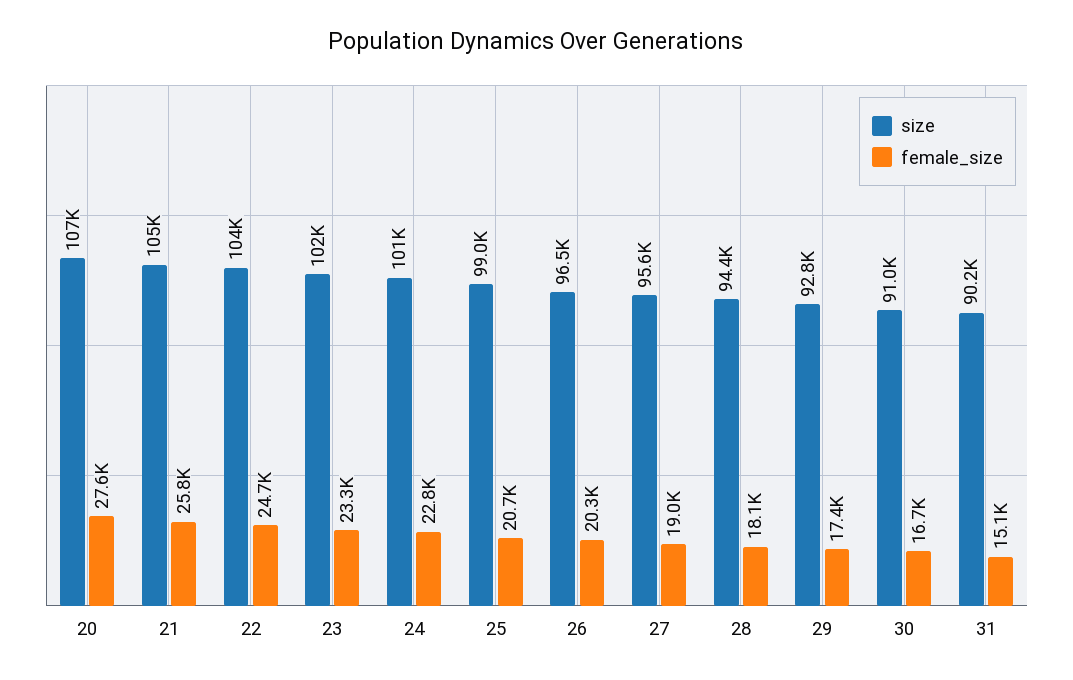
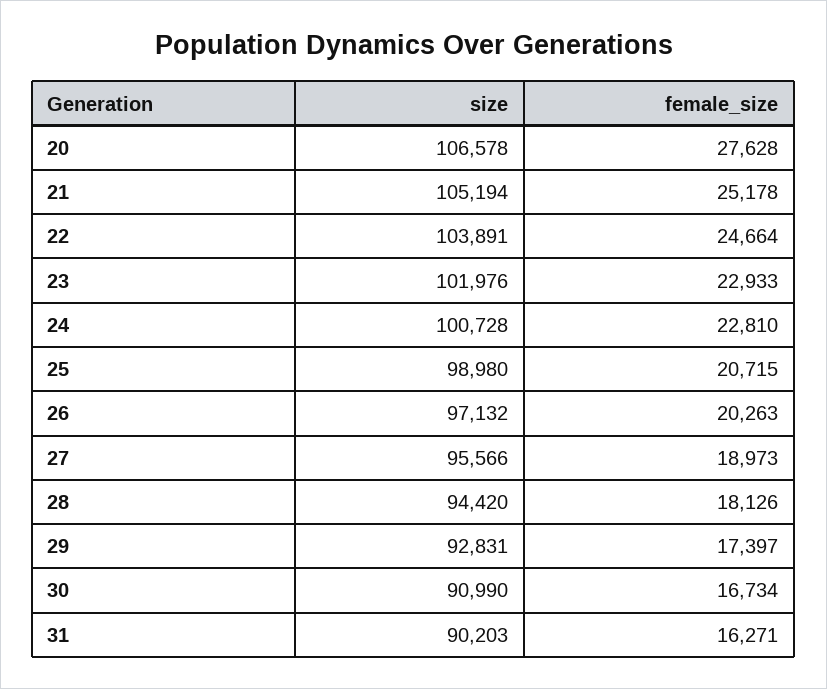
female_size, 21: 25800 -> 25178
female_size, 23: 23300 -> 22933
size, 26: 96500 -> 97132
female_size, 31: 15100 -> 16271

